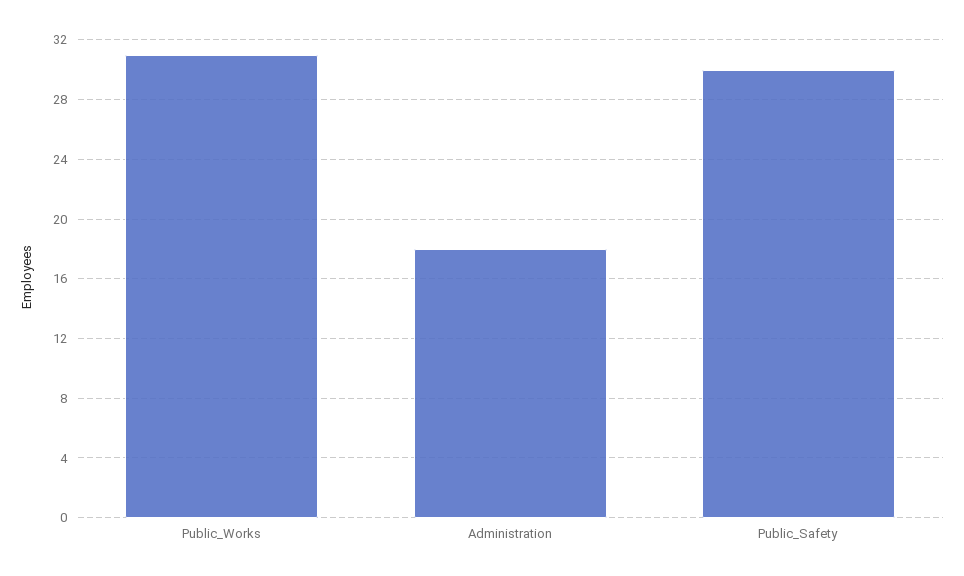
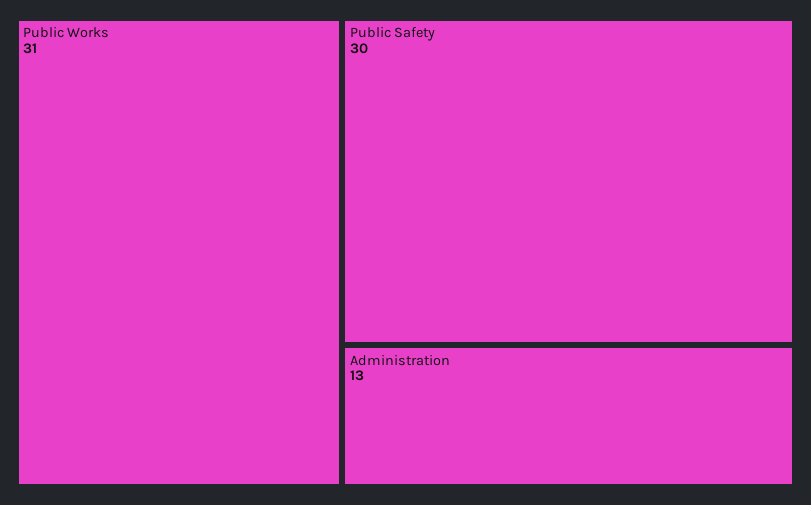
Administration: 18 -> 13

